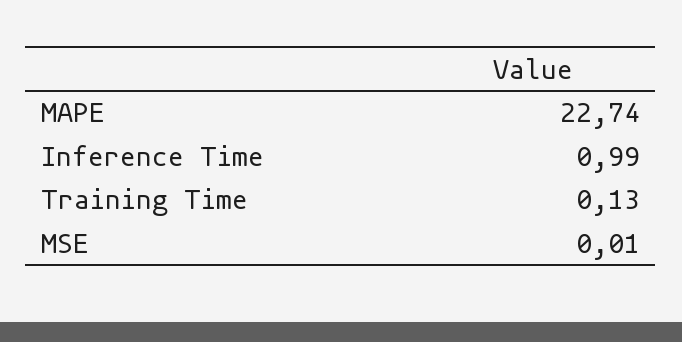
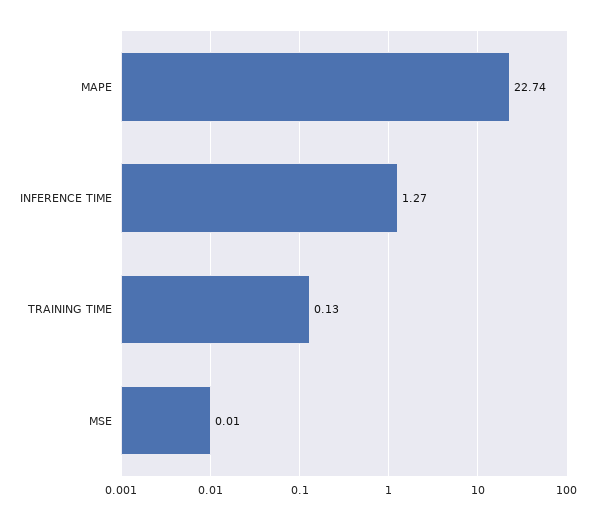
Inference Time: 0.99 -> 1.27

